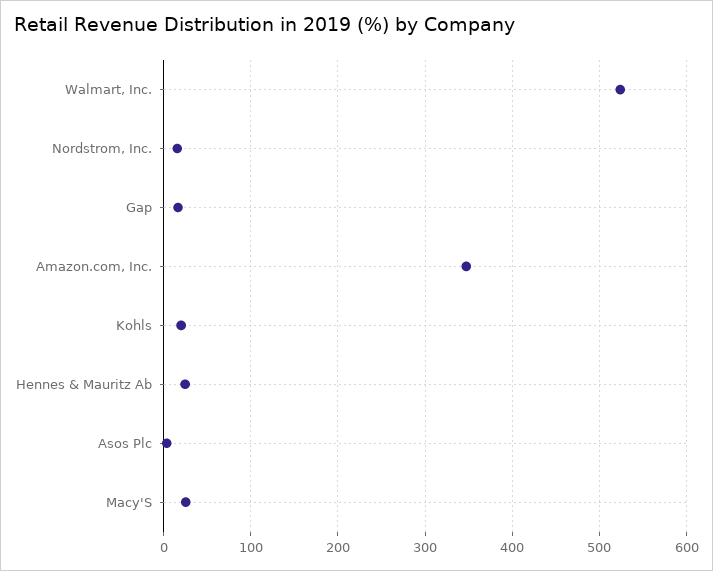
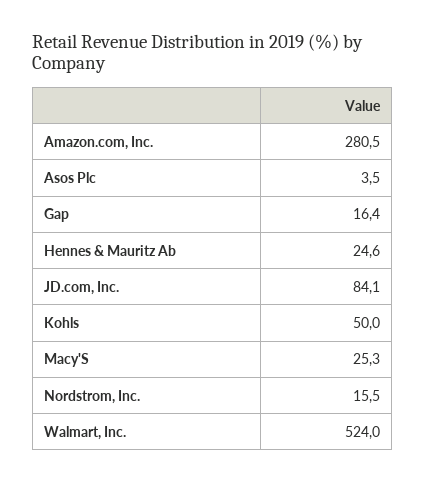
Amazon.com, Inc.: 350 -> 280.5
Kohls: 20 -> 50
JD.com, Inc.: none -> 84.1

